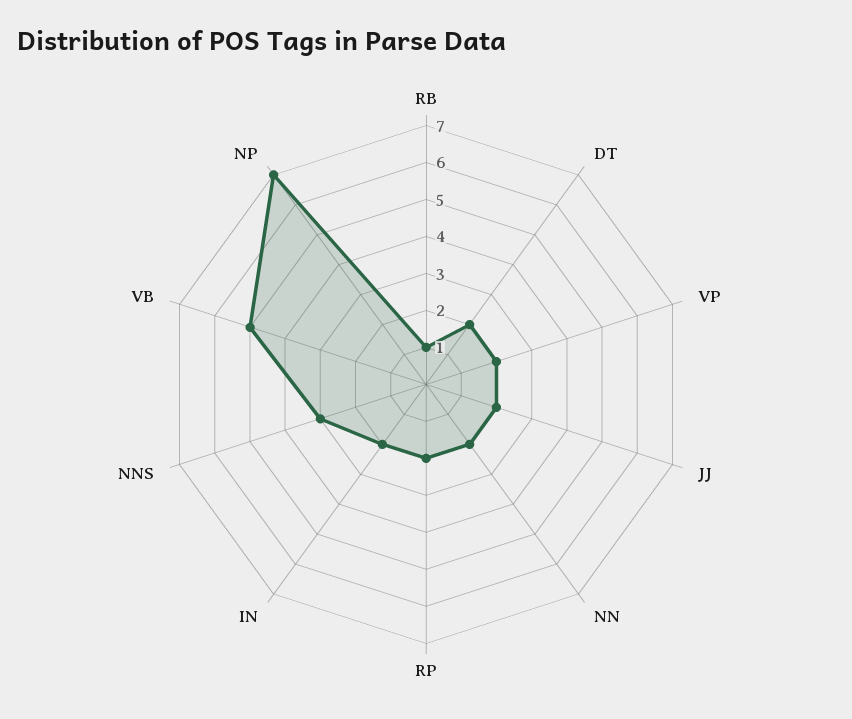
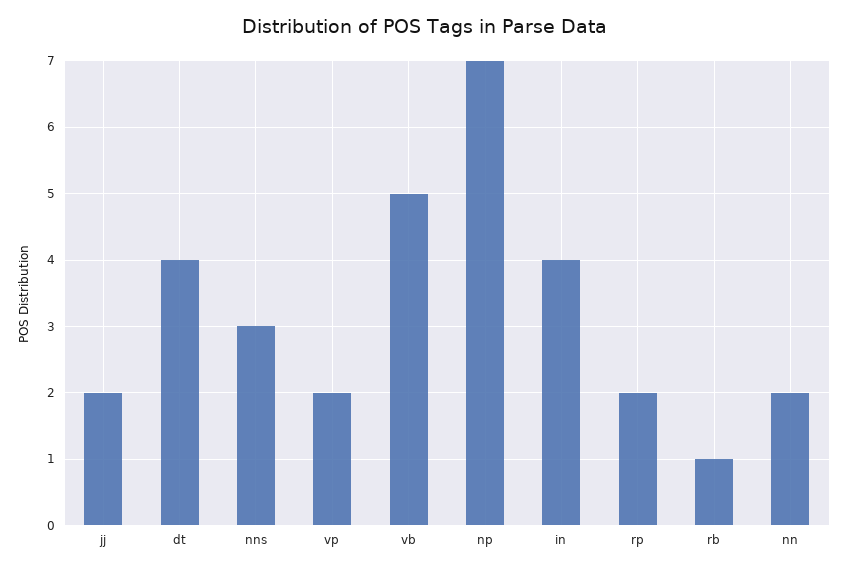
DT: 2 -> 4
IN: 2 -> 4

